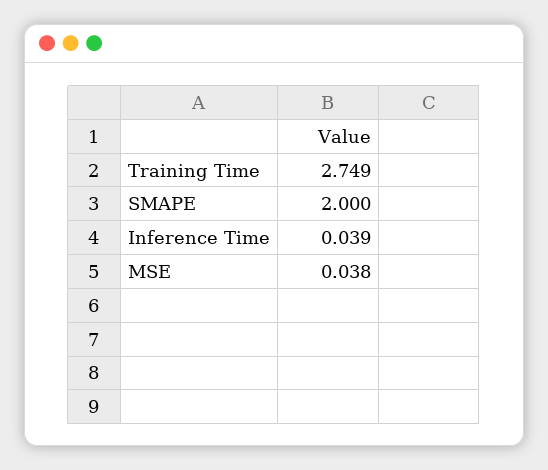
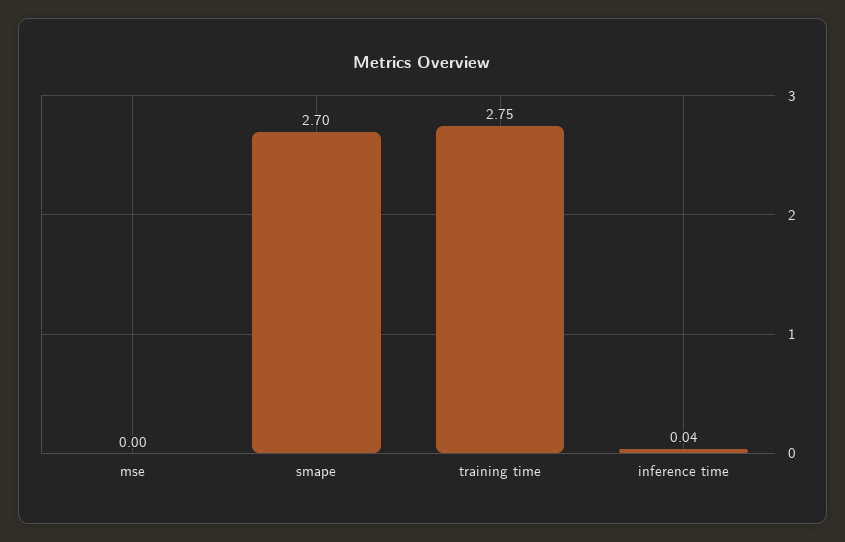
SMAPE: 2 -> 2.7
MSE: 0.038 -> 0

